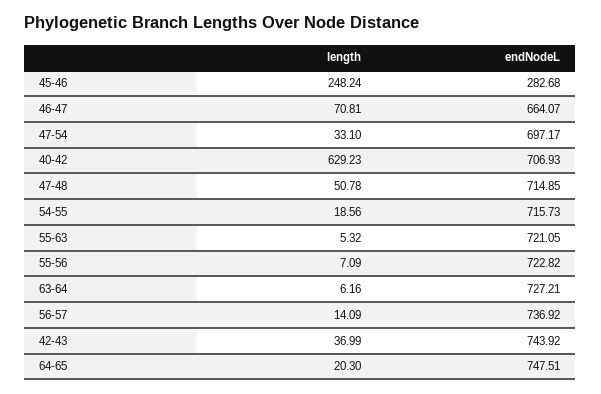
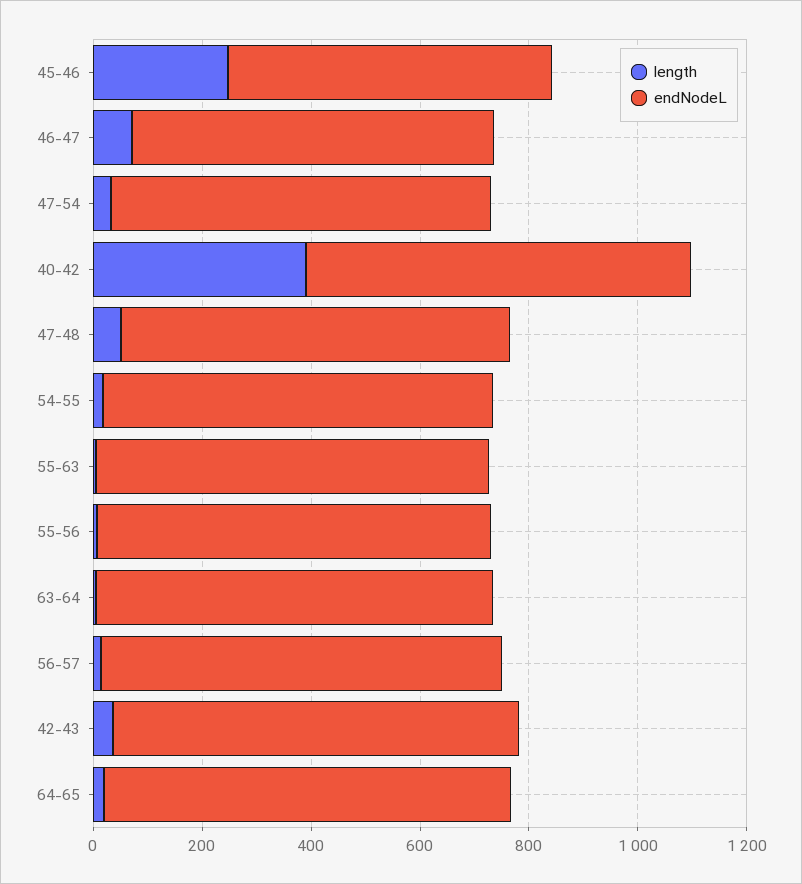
endNodeL, 45-46: 282.68 -> 600
length, 40-42: 629.23 -> 400

